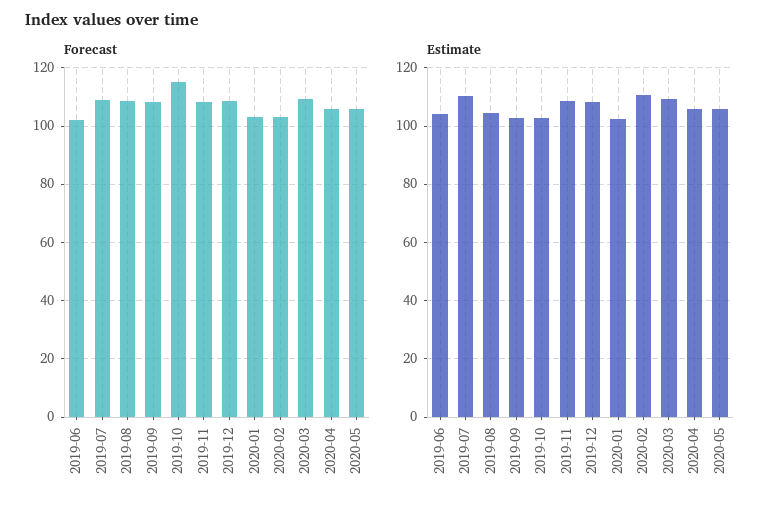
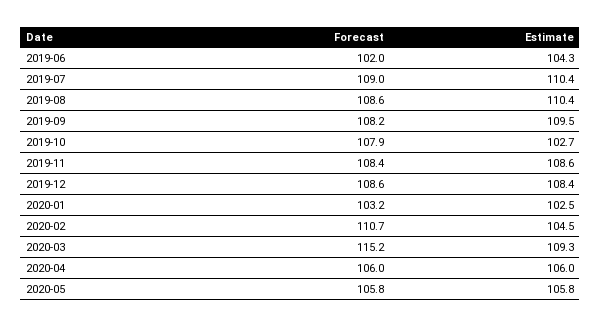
Forecast, 2019-10: 115 -> 107.9
Forecast, 2020-02: 102.5 -> 110.7
Forecast, 2020-03: 110 -> 115.2
Estimate, 2019-08: 105 -> 110.4
Estimate, 2019-09: 102.5 -> 109.5
Estimate, 2020-02: 110 -> 104.5

